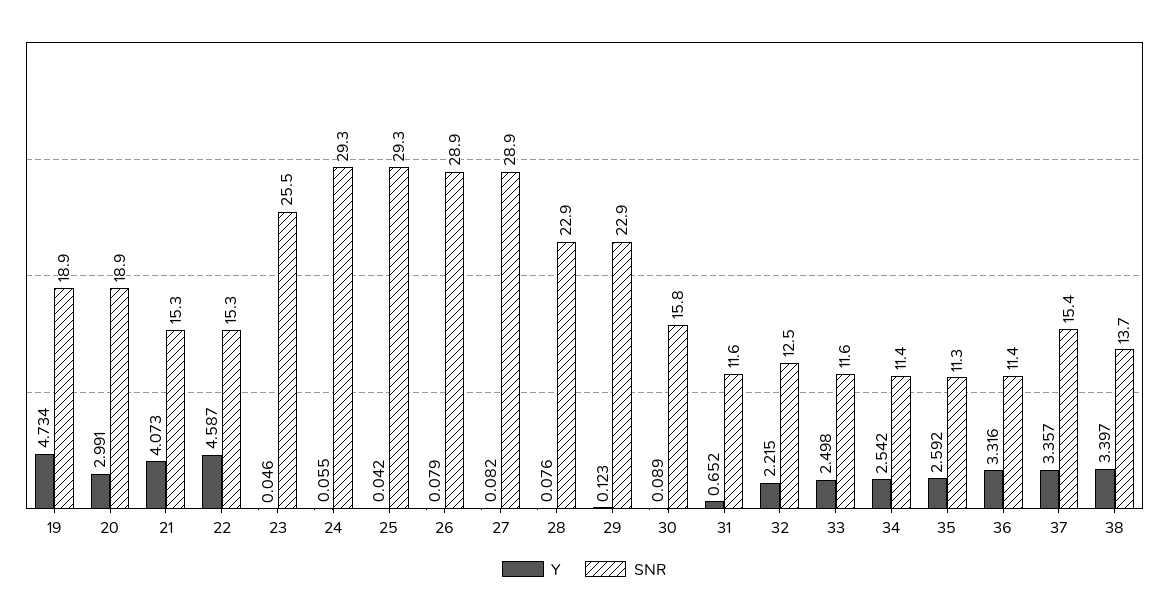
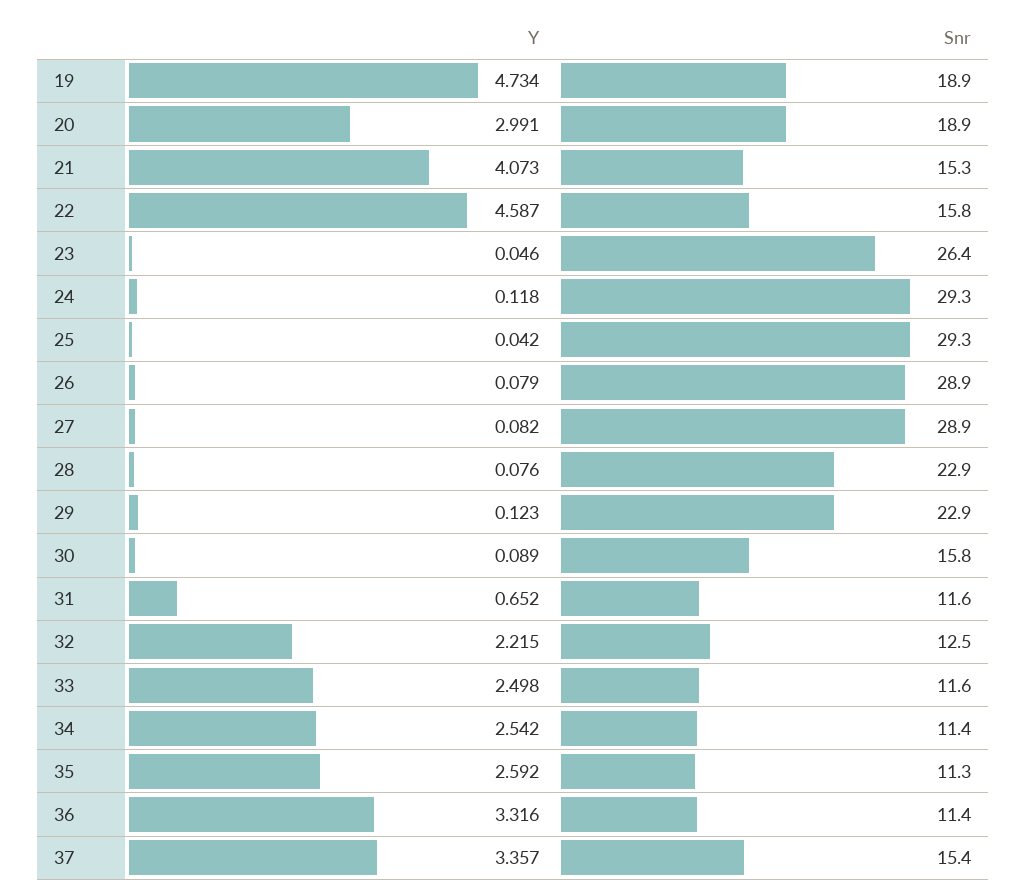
SNR, 22: 15.3 -> 15.8
SNR, 23: 25.5 -> 26.4
Y, 24: 0.055 -> 0.118
Y, 38: 3.397 -> none
SNR, 38: 13.7 -> none

